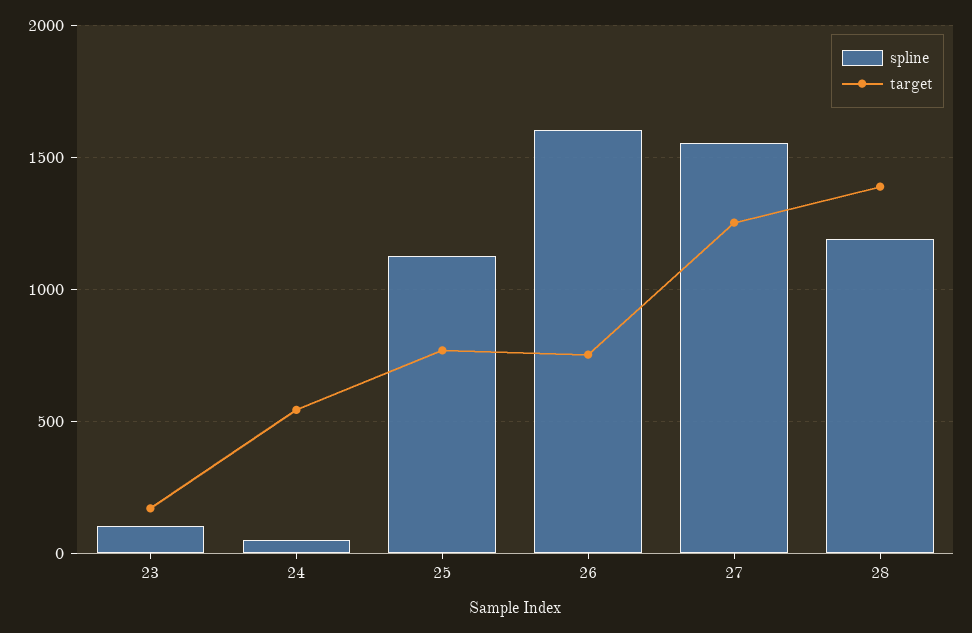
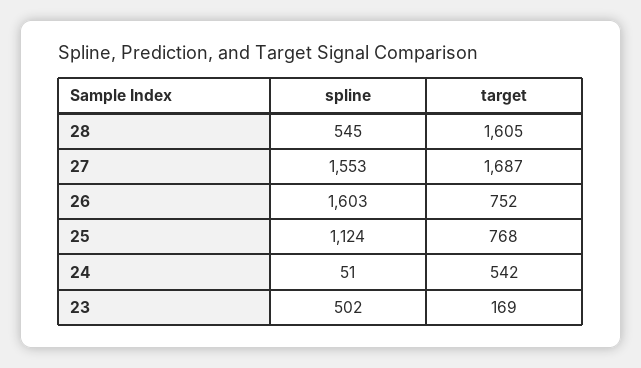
spline, 23: 100 -> 502
target, 27: 1250 -> 1687
spline, 28: 1200 -> 545
target, 28: 1400 -> 1605

